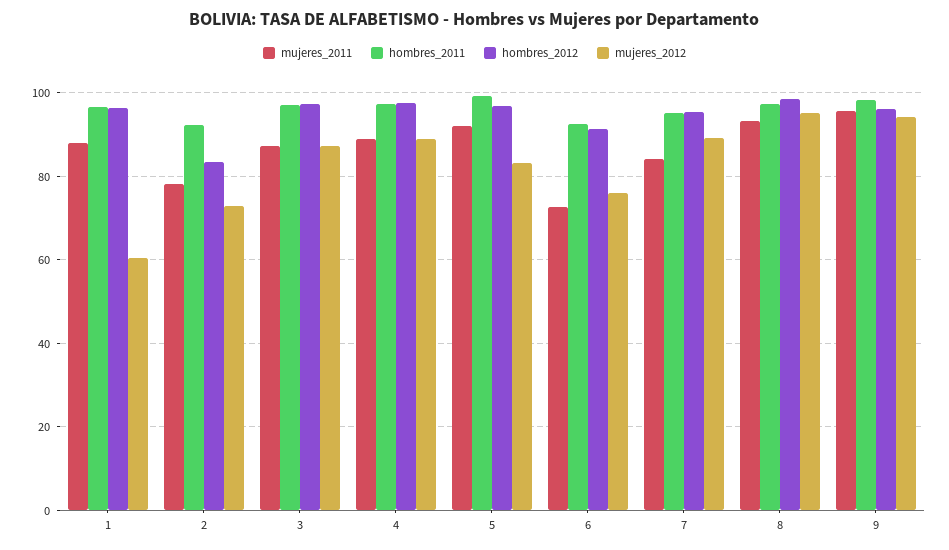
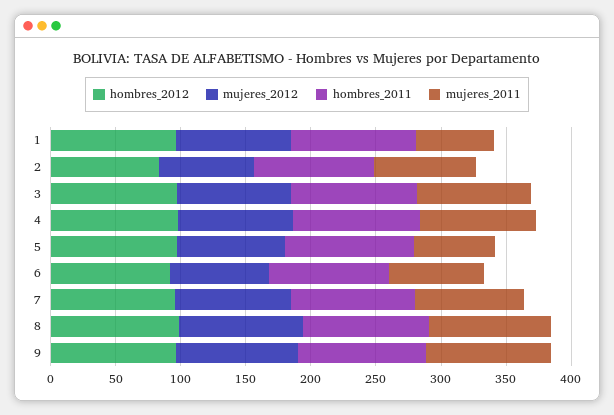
mujeres_2011, 1: 88 -> 60
mujeres_2012, 1: 60 -> 90
mujeres_2011, 5: 92 -> 60

